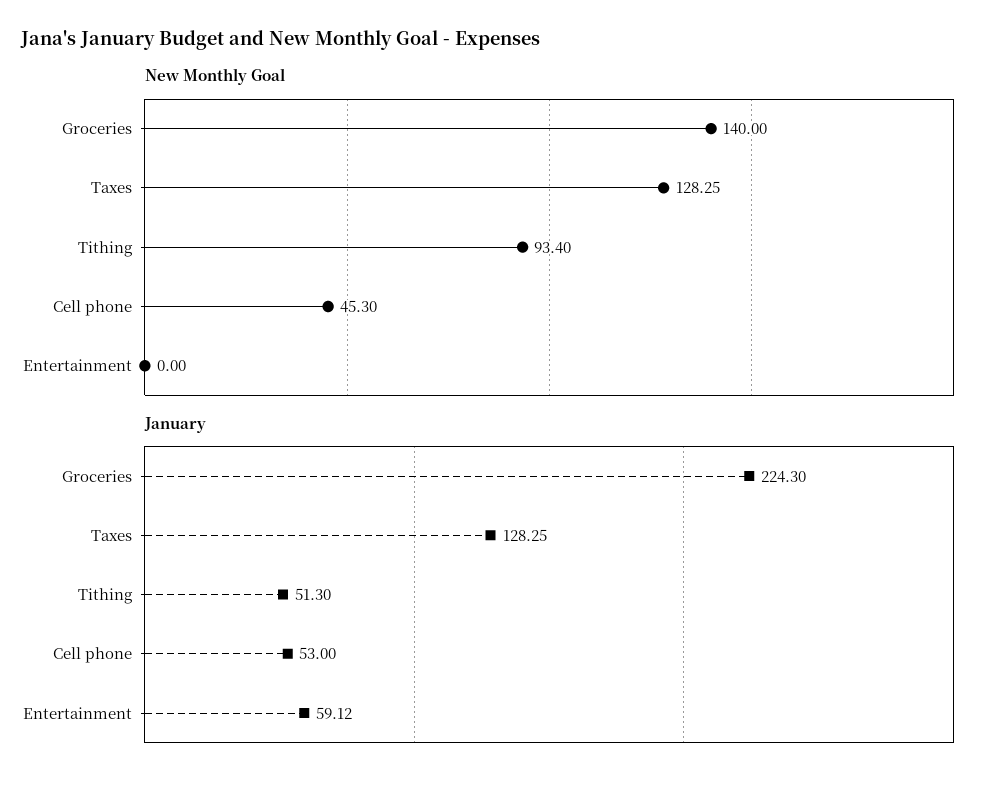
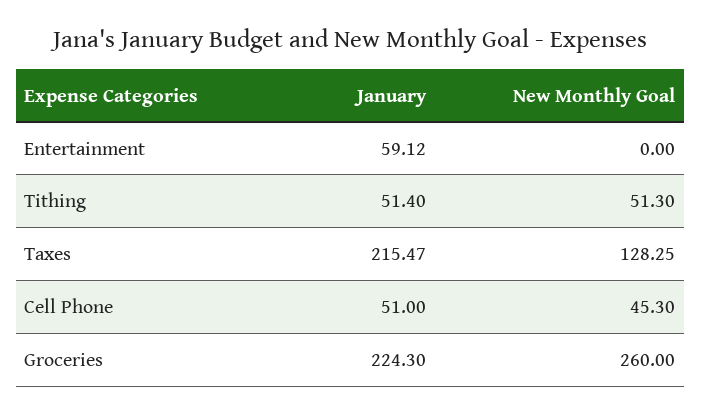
New Monthly Goal, Groceries: 140 -> 260
New Monthly Goal, Tithing: 93.4 -> 51.3
January, Taxes: 128.25 -> 215.47
January, Tithing: 51.3 -> 51.4
January, Cell phone: 53 -> 51

